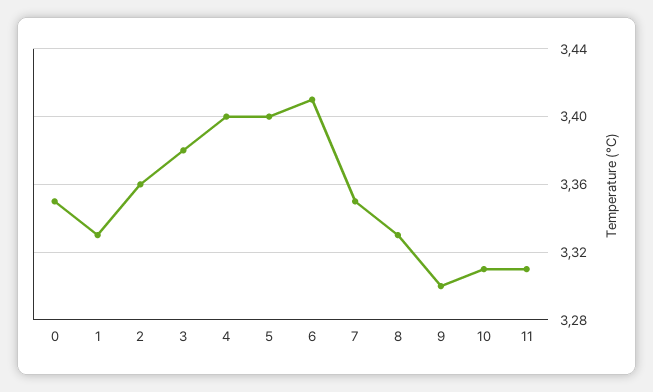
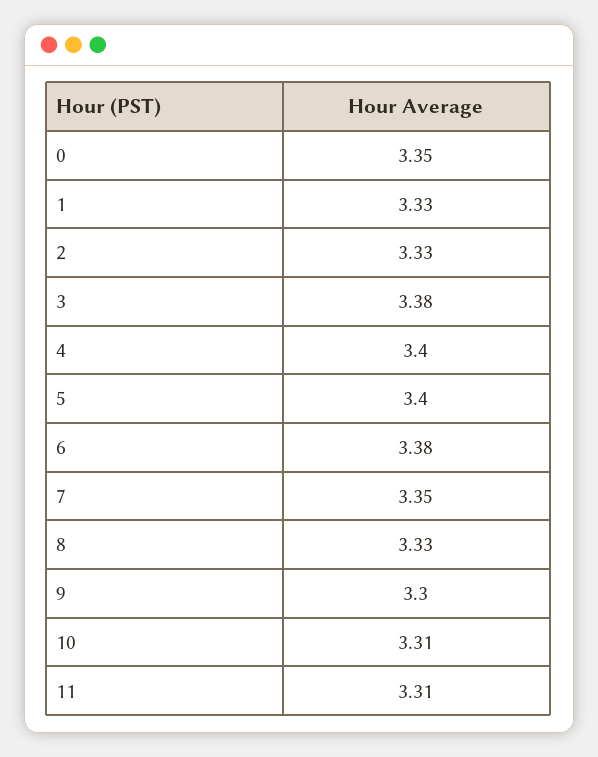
2: 3.36 -> 3.33
6: 3.41 -> 3.38

